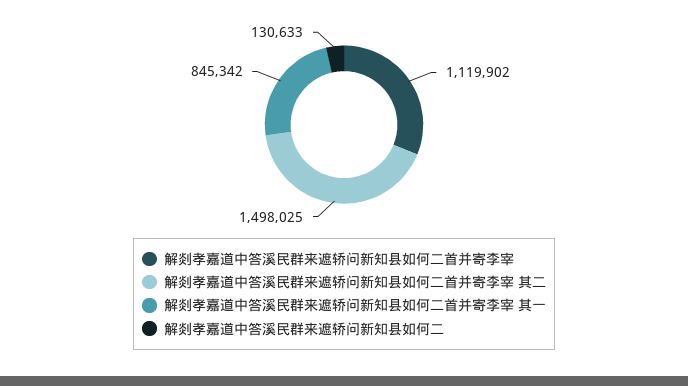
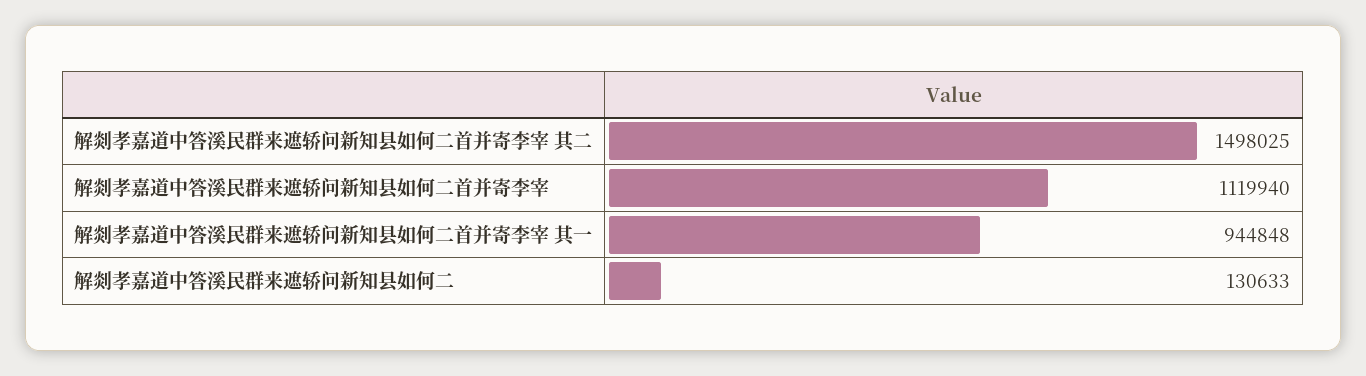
解剡孝嘉道中答溪民群来遮轿问新知县如何二首并寄李宰: 1119902 -> 1119940
解剡孝嘉道中答溪民群来遮轿问新知县如何二首并寄李宰 其一: 845342 -> 944848

